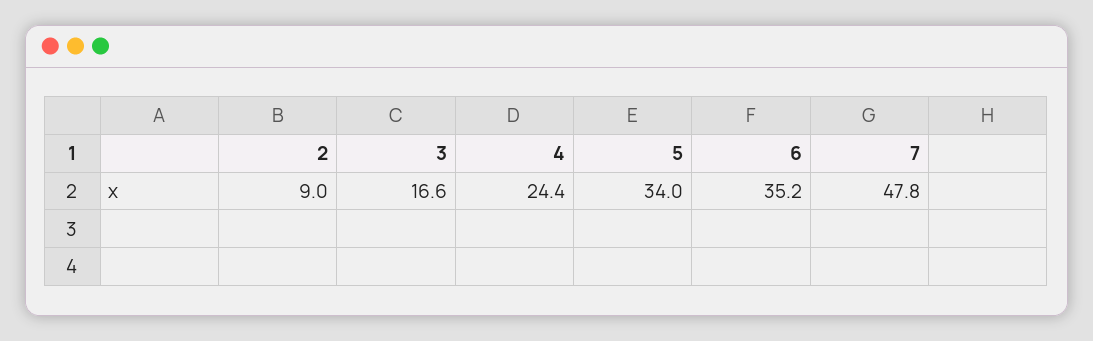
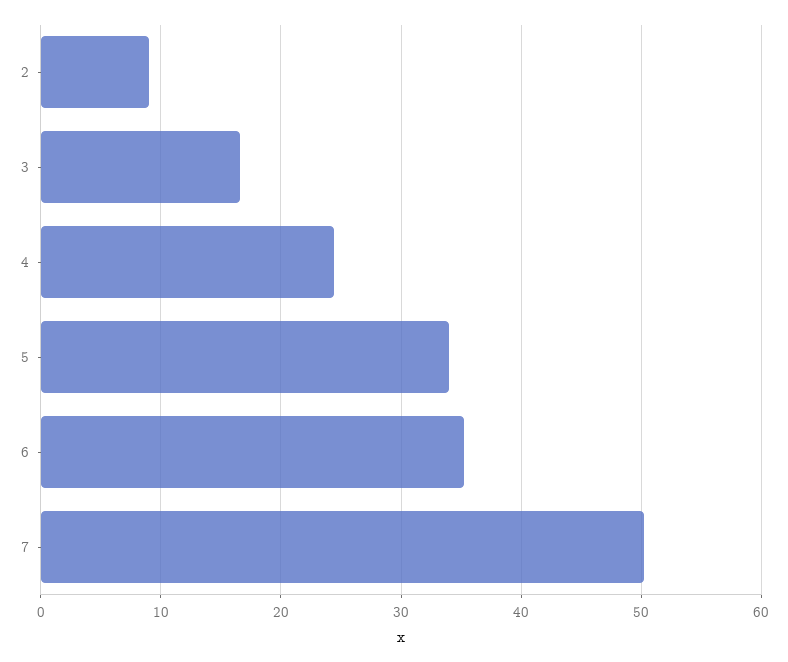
7: 47.8 -> 50

